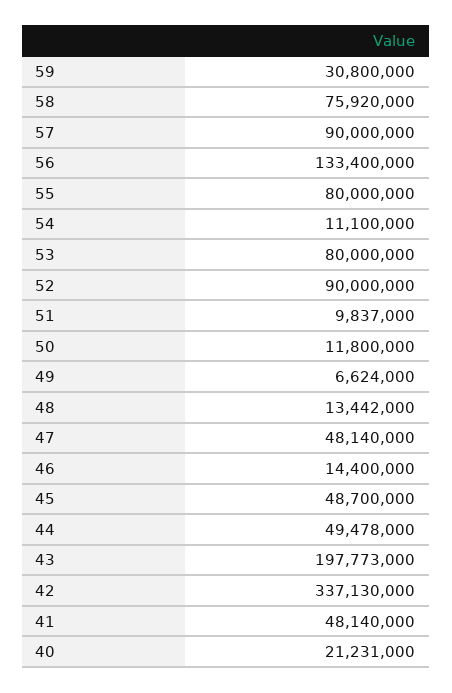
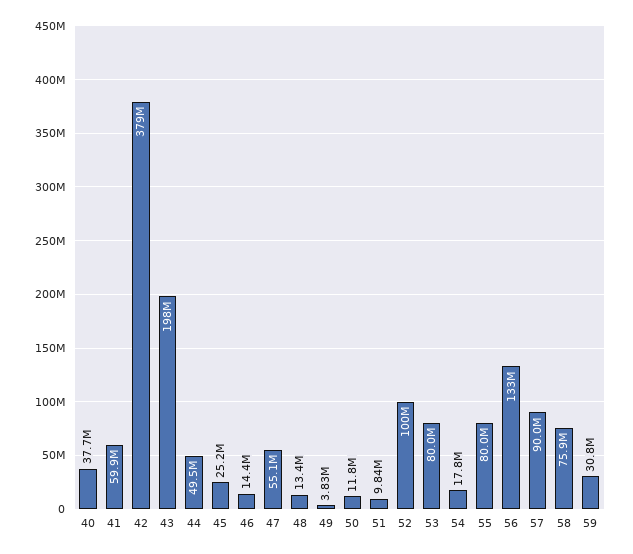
54: 11100000 -> 17800000
52: 90000000 -> 100000000
49: 6624000 -> 3830000
47: 48140000 -> 55100000
45: 48700000 -> 25200000
42: 337130000 -> 379000000
41: 48140000 -> 59900000
40: 21231000 -> 37700000

